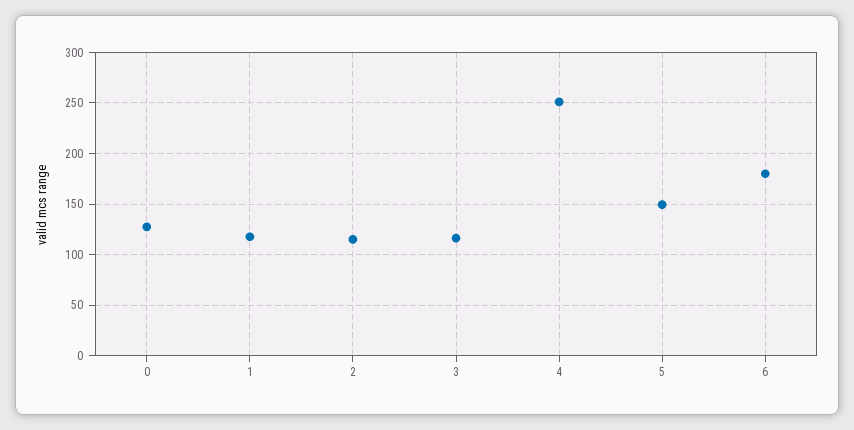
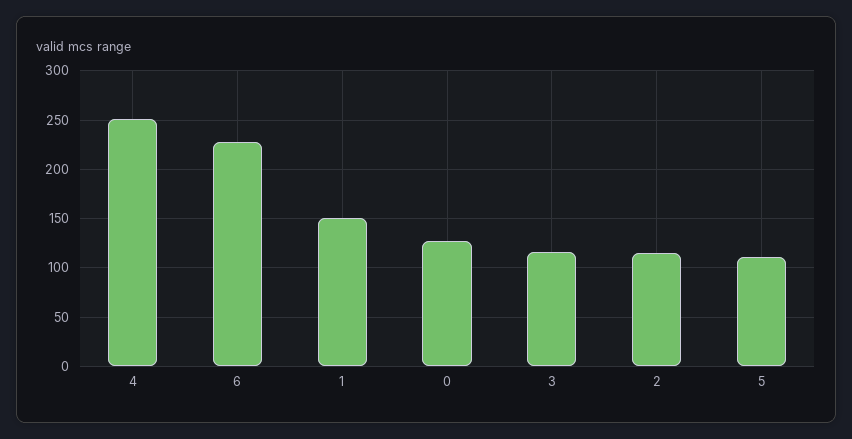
1: 120 -> 150
5: 150 -> 110
6: 180 -> 230

